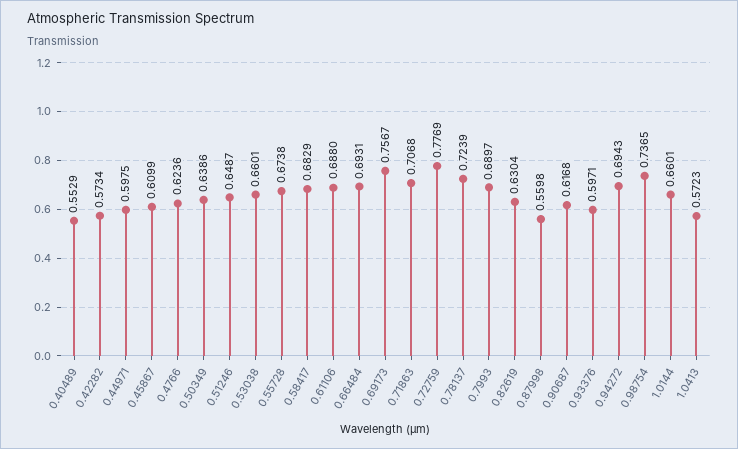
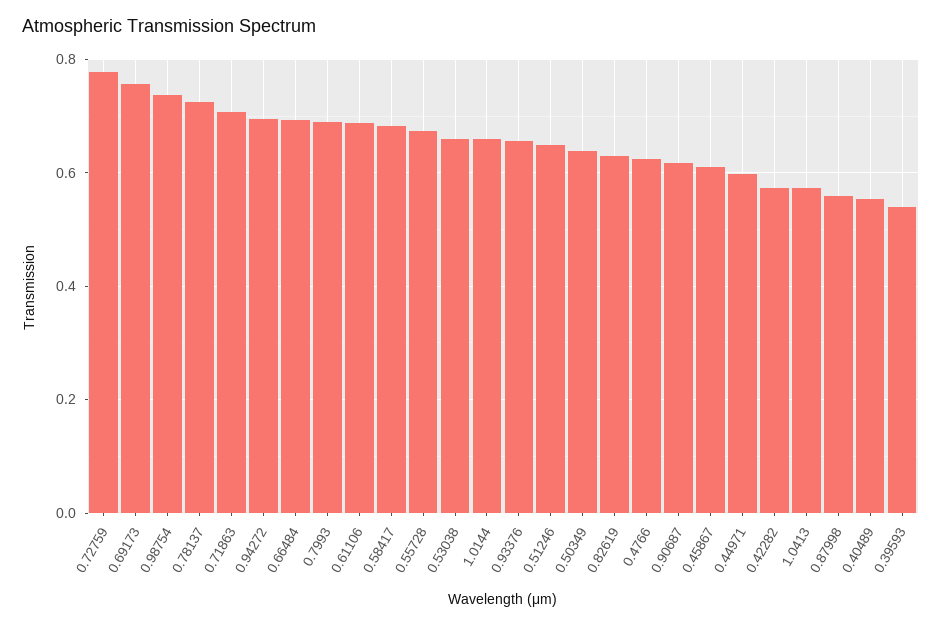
0.93376: 0.5971 -> 0.66
0.39593: none -> 0.54

